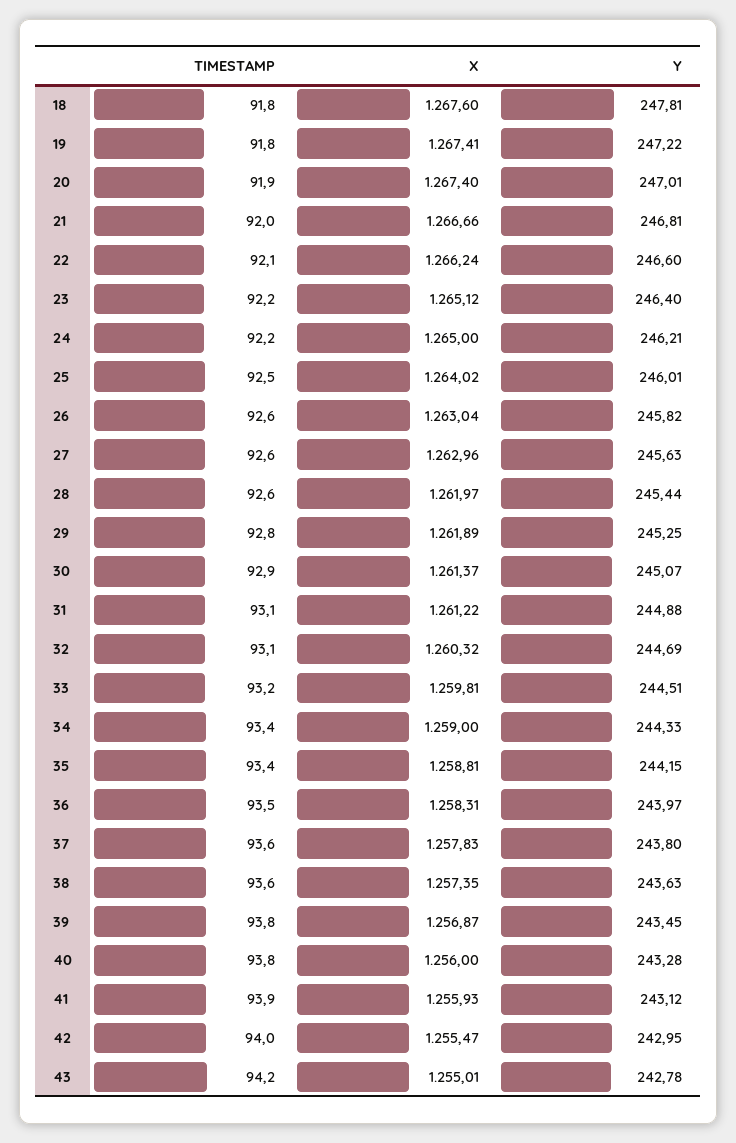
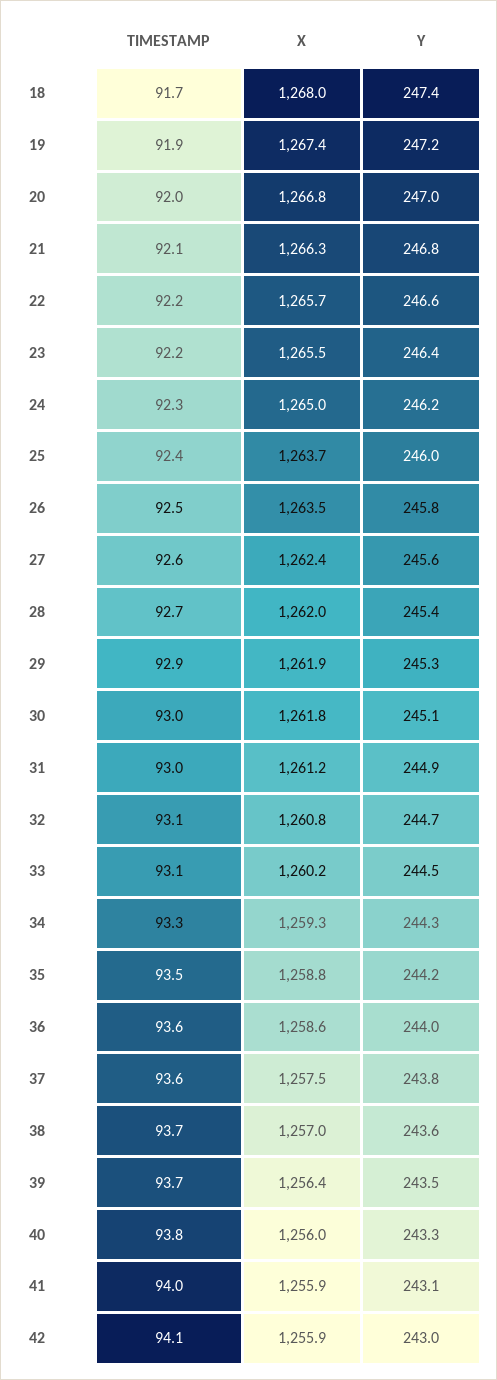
TIMESTAMP, 18: 91.8 -> 91.7
X, 18: 1267.6 -> 1268
Y, 18: 247.81 -> 247.4
TIMESTAMP, 19: 91.8 -> 91.9
TIMESTAMP, 20: 91.9 -> 92
X, 20: 1267.4 -> 1266.8
TIMESTAMP, 21: 92 -> 92.1
X, 21: 1266.66 -> 1266.3
TIMESTAMP, 22: 92.1 -> 92.2
X, 22: 1266.24 -> 1265.7
X, 23: 1265.12 -> 1265.5
TIMESTAMP, 24: 92.2 -> 92.3
TIMESTAMP, 25: 92.5 -> 92.4
X, 25: 1264.02 -> 1263.7
TIMESTAMP, 26: 92.6 -> 92.5
X, 26: 1263.04 -> 1263.5
X, 27: 1262.96 -> 1262.4
TIMESTAMP, 28: 92.6 -> 92.7
TIMESTAMP, 29: 92.8 -> 92.9
TIMESTAMP, 30: 92.9 -> 93
X, 30: 1261.37 -> 1261.8
TIMESTAMP, 31: 93.1 -> 93
X, 32: 1260.32 -> 1260.8
TIMESTAMP, 33: 93.2 -> 93.1
X, 33: 1259.81 -> 1260.2
TIMESTAMP, 34: 93.4 -> 93.3
X, 34: 1259 -> 1259.3
TIMESTAMP, 35: 93.4 -> 93.5
TIMESTAMP, 36: 93.5 -> 93.6
X, 36: 1258.31 -> 1258.6
X, 37: 1257.83 -> 1257.5
TIMESTAMP, 38: 93.6 -> 93.7
X, 38: 1257.35 -> 1257
TIMESTAMP, 39: 93.8 -> 93.7
X, 39: 1256.87 -> 1256.4
TIMESTAMP, 41: 93.9 -> 94
TIMESTAMP, 42: 94 -> 94.1
X, 42: 1255.47 -> 1255.9
TIMESTAMP, 43: 94.2 -> none
X, 43: 1255.01 -> none
Y, 43: 242.78 -> none

